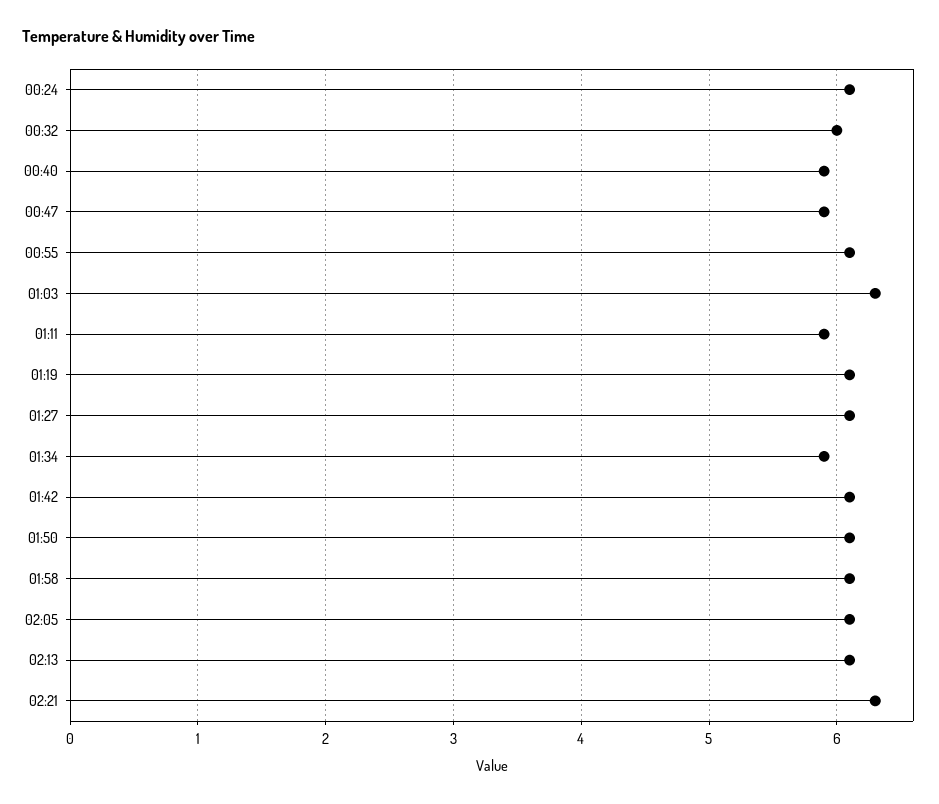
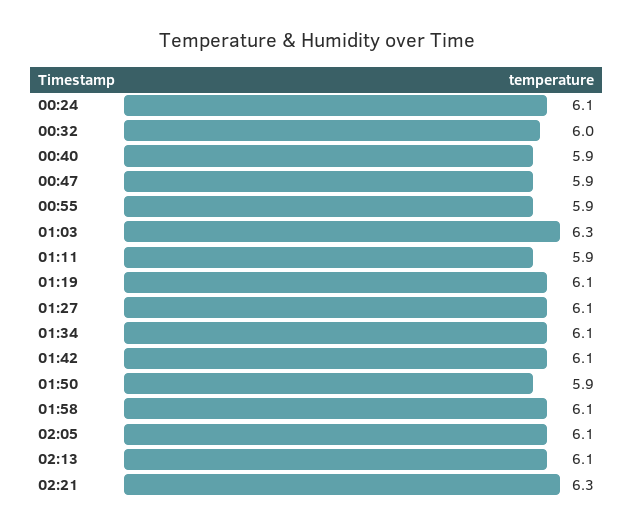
00:55: 6.1 -> 5.9
01:34: 5.9 -> 6.1
01:50: 6.1 -> 5.9

